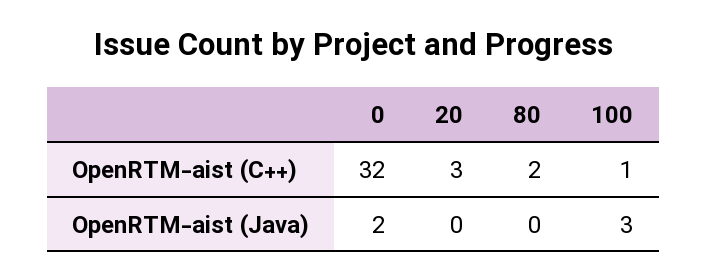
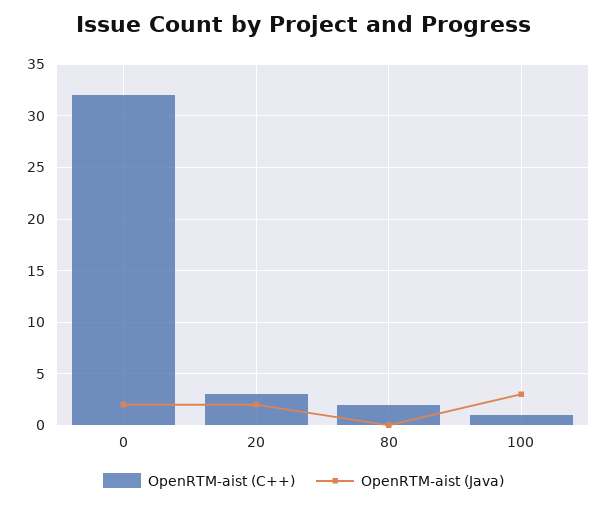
OpenRTM-aist (Java), 20: 0 -> 2

